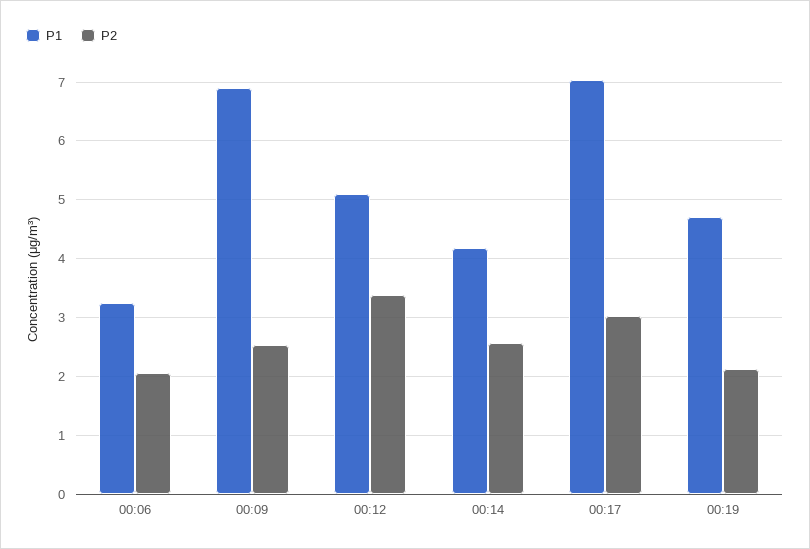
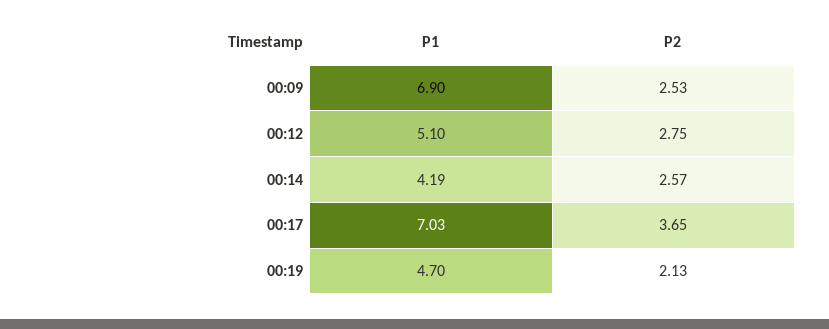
P1, 00:06: 3.2 -> none
P2, 00:06: 2 -> none
P2, 00:12: 3.4 -> 2.75
P2, 00:17: 3 -> 3.65

